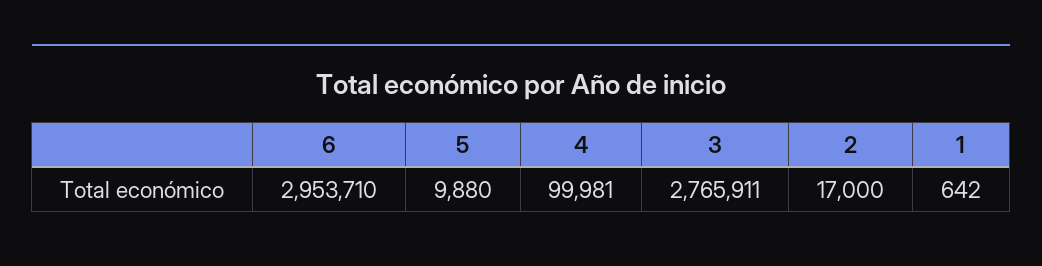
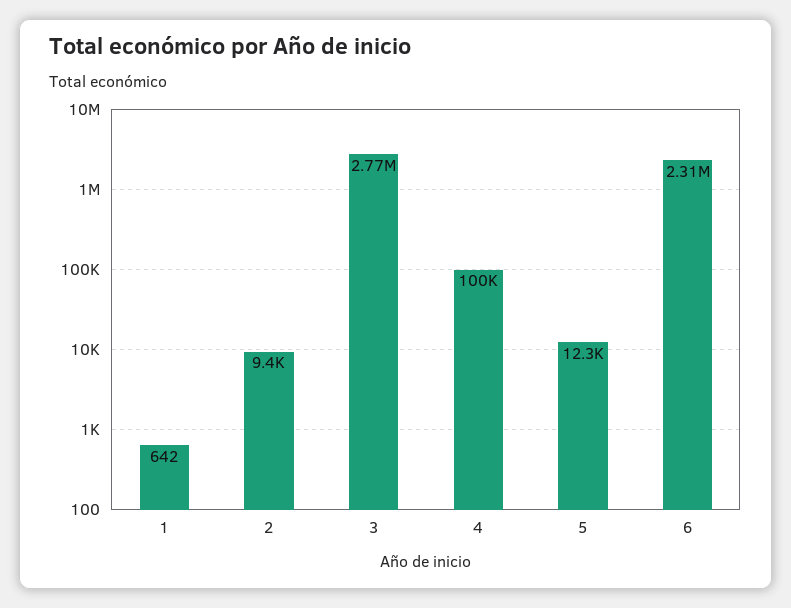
6: 2953710 -> 2310000
5: 9880 -> 12300
2: 17000 -> 9400

